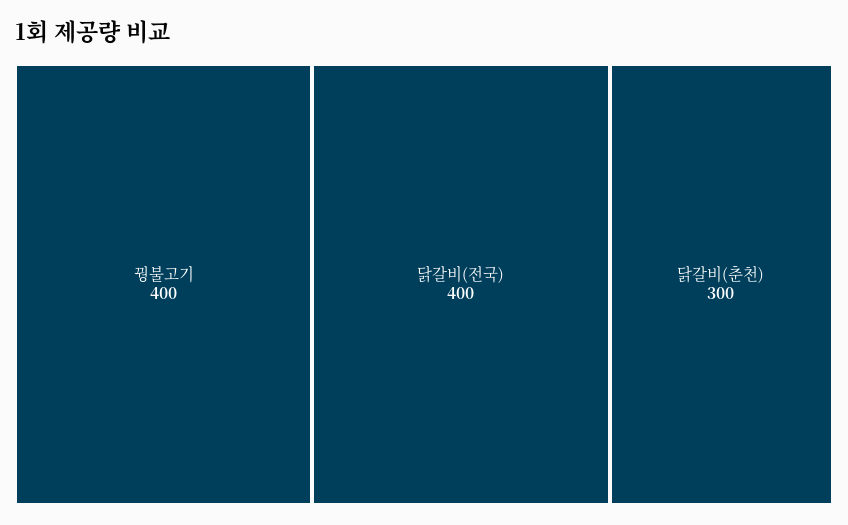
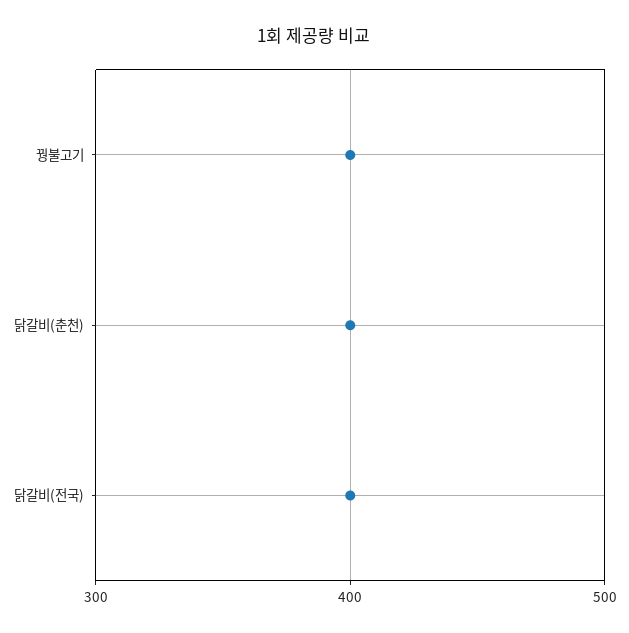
닭갈비(춘천): 300 -> 400

